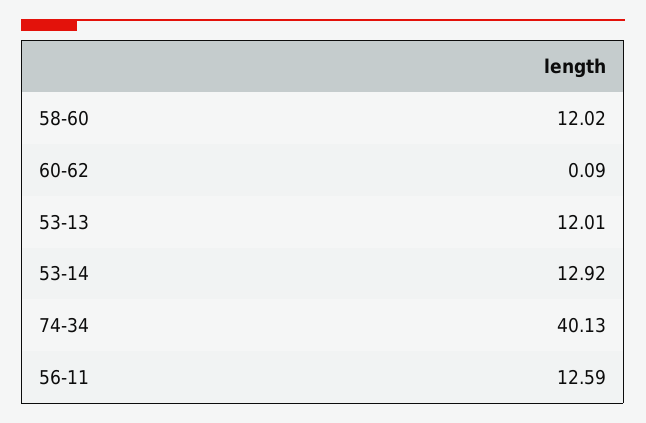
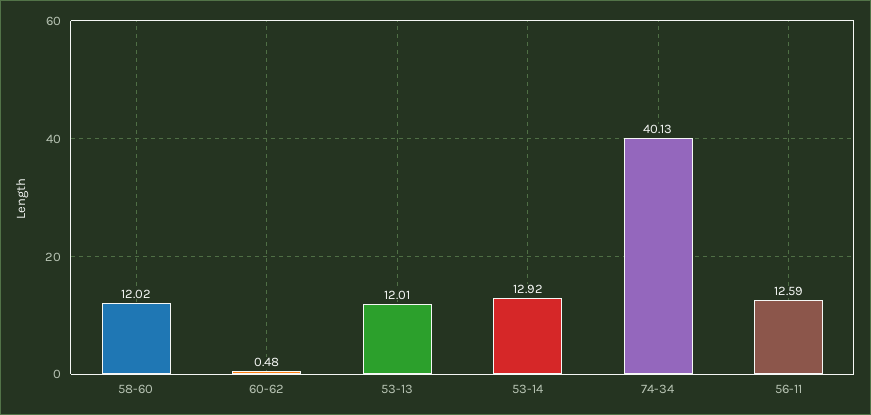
60-62: 0.09 -> 0.48

